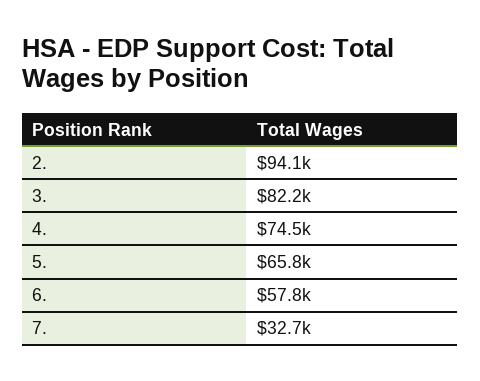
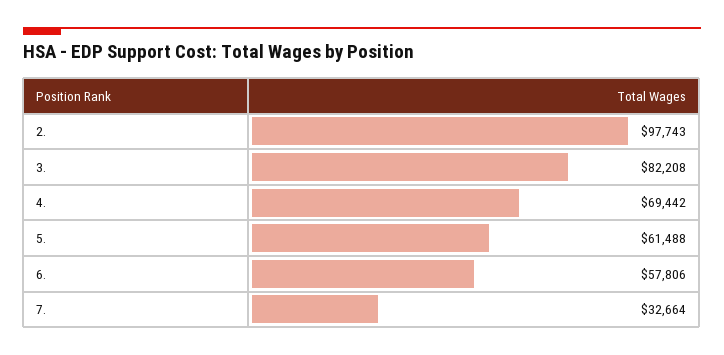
2.: 94100 -> 97743
4.: 74500 -> 69442
5.: 65800 -> 61488

